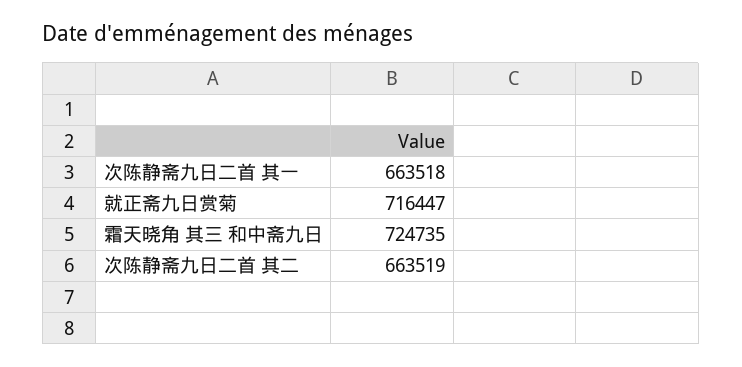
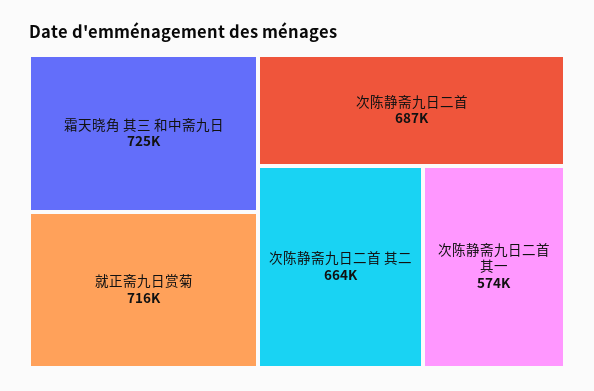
次陈静斋九日二首 其一: 663518 -> 574000
次陈静斋九日二首: none -> 687000

